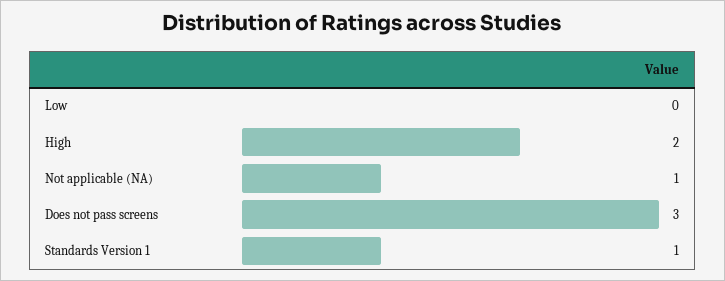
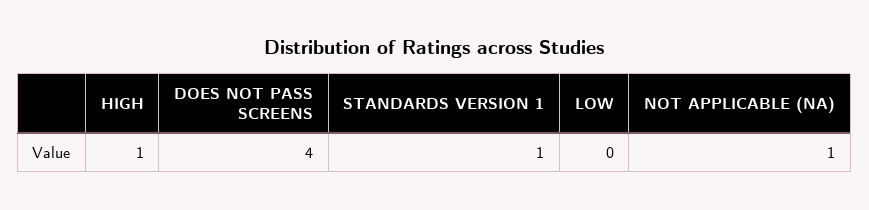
High: 2 -> 1
Does not pass screens: 3 -> 4

